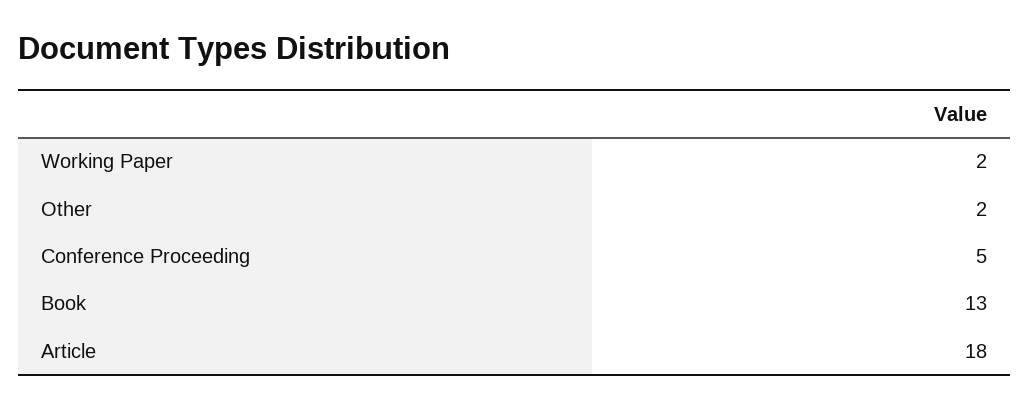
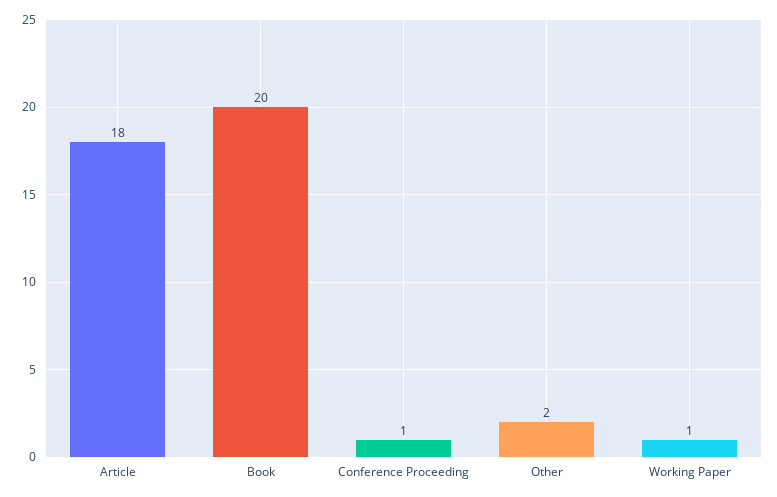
Working Paper: 2 -> 1
Conference Proceeding: 5 -> 1
Book: 13 -> 20

